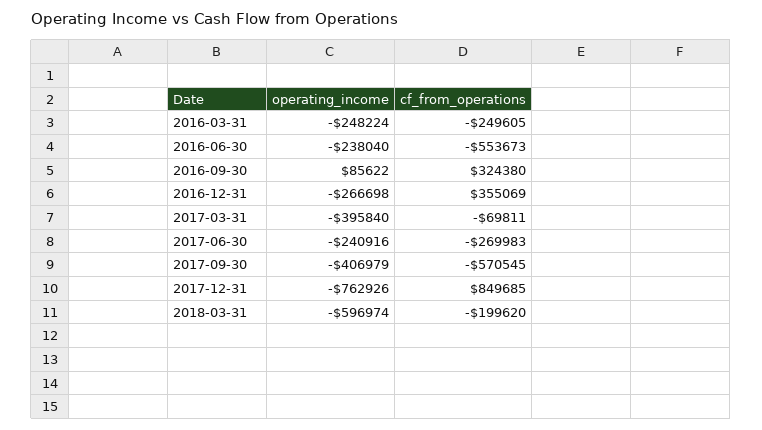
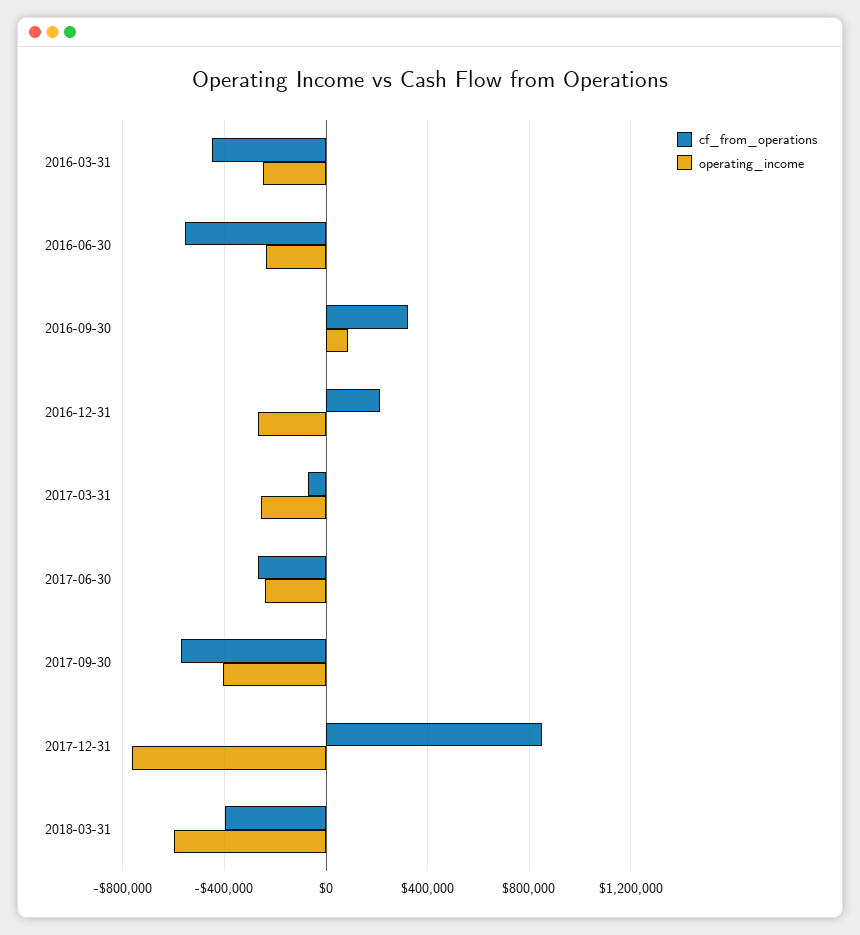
cf_from_operations, 2016-03-31: -249605 -> -450000
cf_from_operations, 2016-12-31: 355069 -> 200000
operating_income, 2017-03-31: -395840 -> -250000
cf_from_operations, 2018-03-31: -199620 -> -400000

